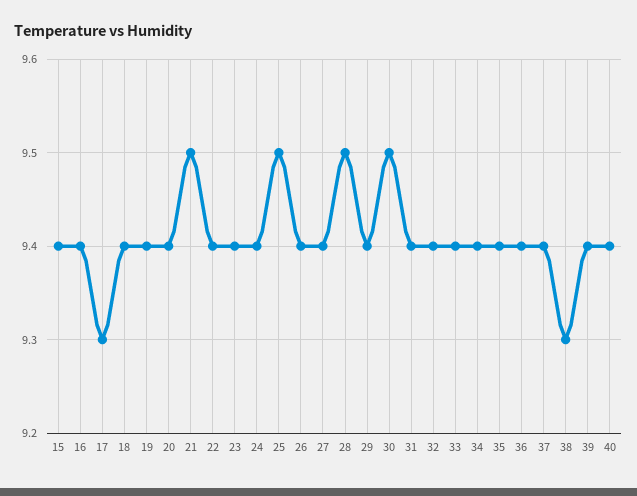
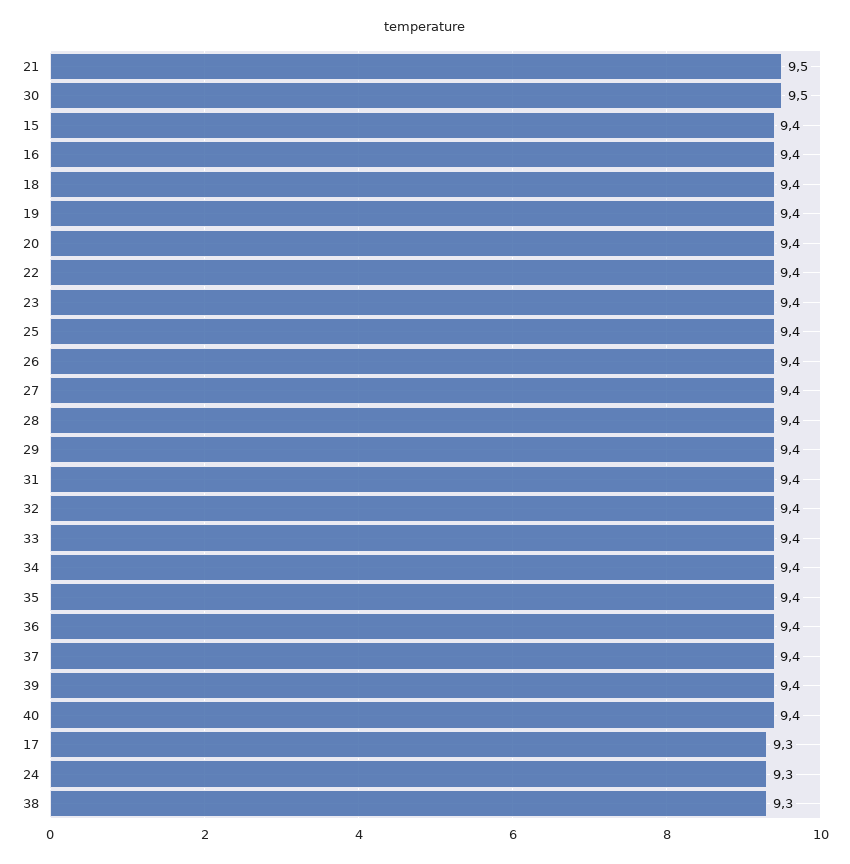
24: 9.4 -> 9.3
25: 9.5 -> 9.4
28: 9.5 -> 9.4

